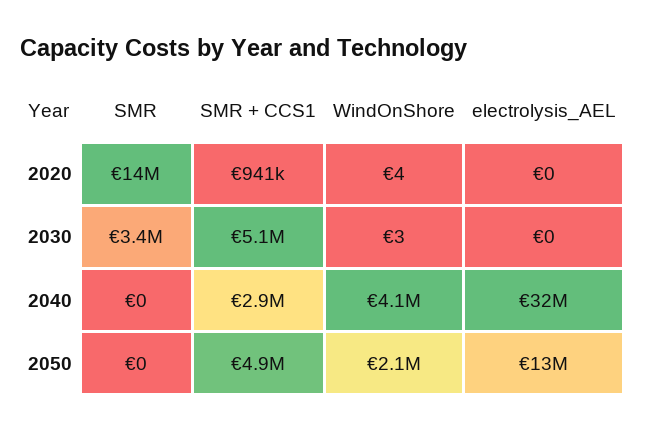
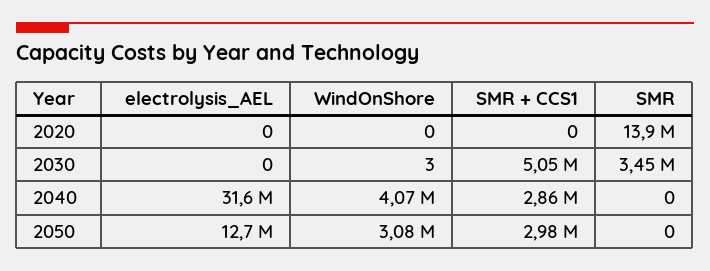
SMR + CCS1, 2020: 941000 -> 0
WindOnShore, 2020: 4 -> 0
SMR + CCS1, 2050: 4900000 -> 2980000
WindOnShore, 2050: 2100000 -> 3080000

